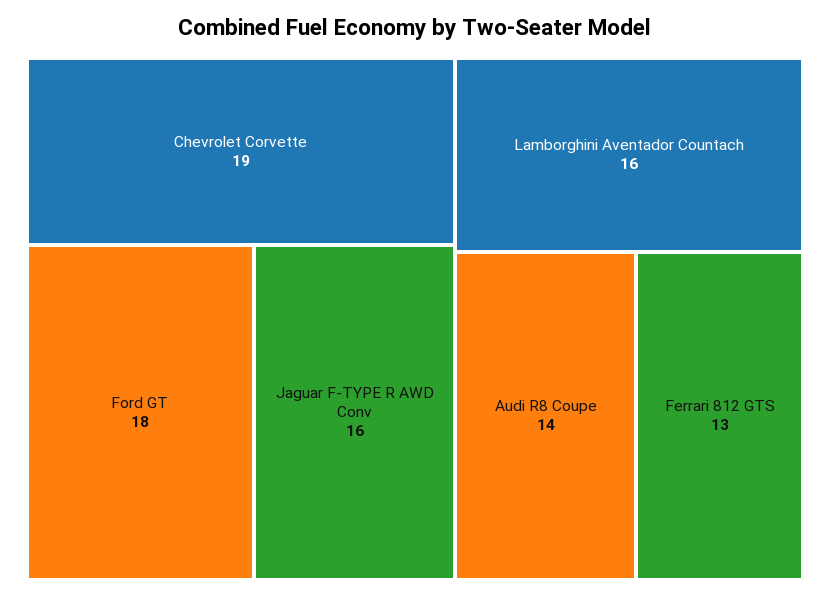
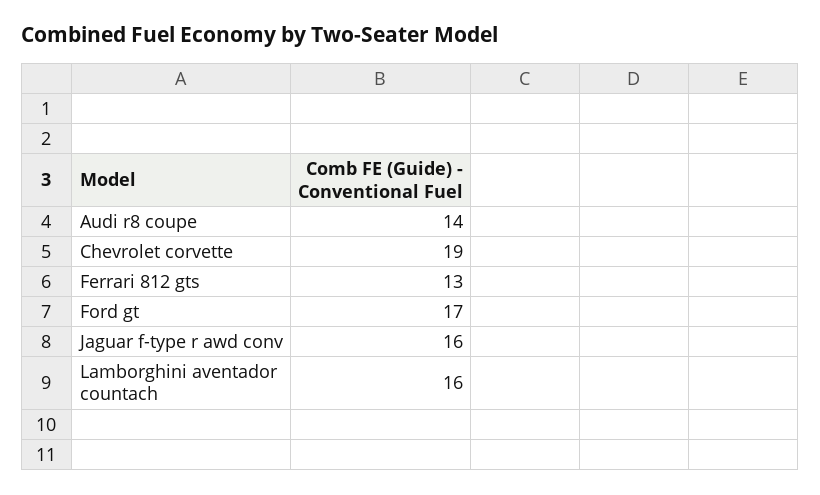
Ford GT: 18 -> 17

